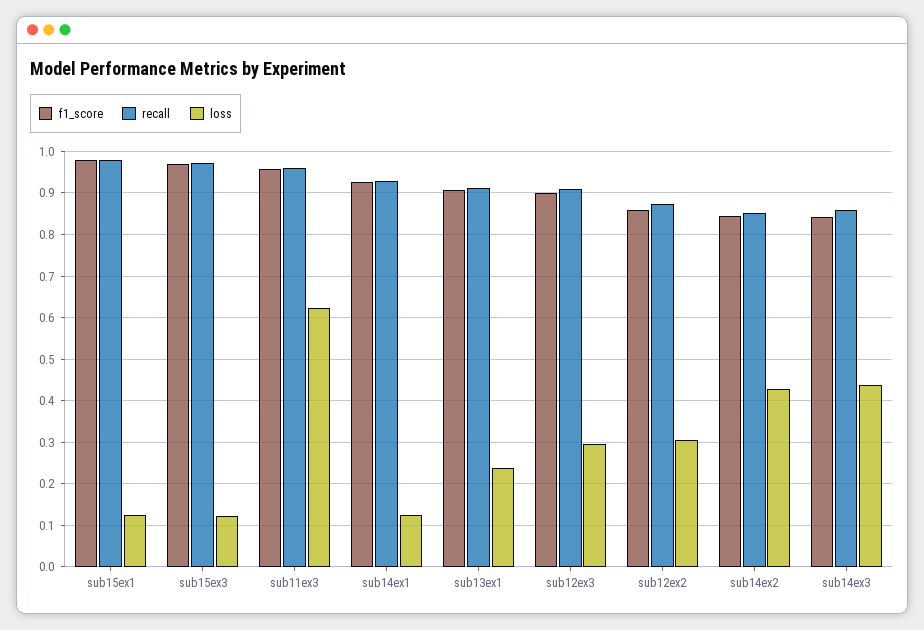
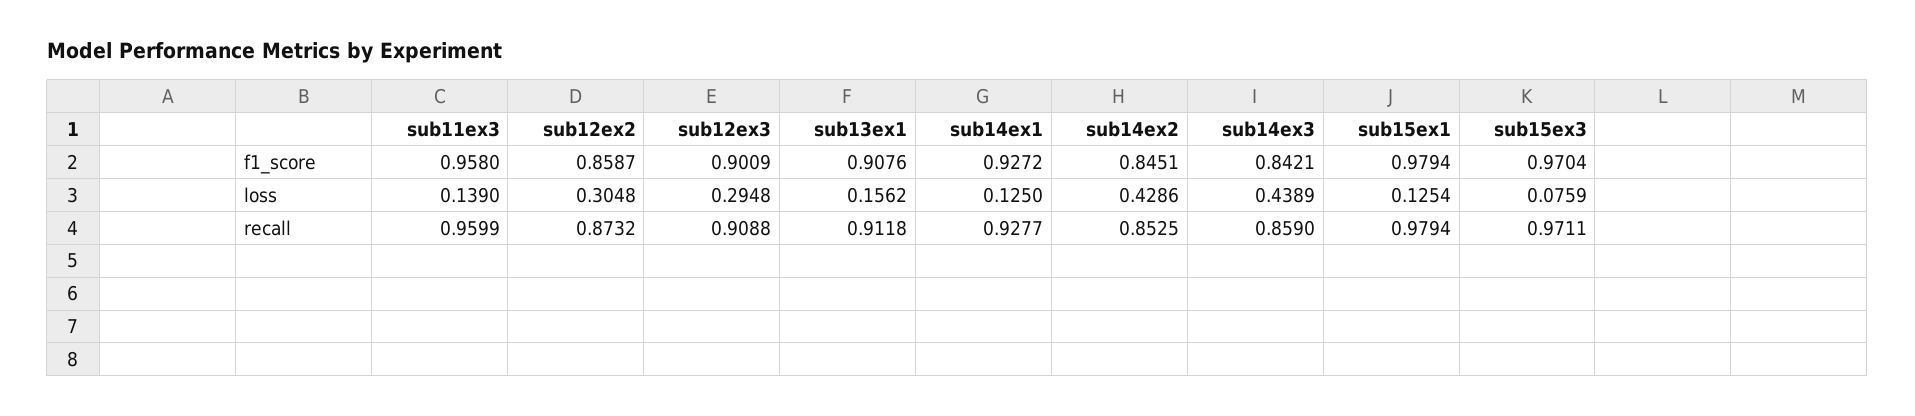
loss, sub15ex3: 0.12 -> 0.0759
loss, sub11ex3: 0.62 -> 0.139
loss, sub13ex1: 0.24 -> 0.1562

